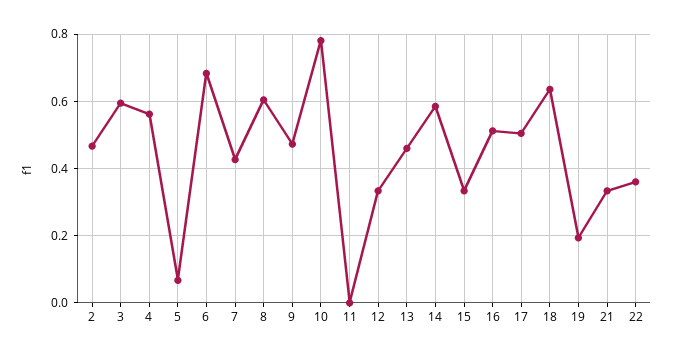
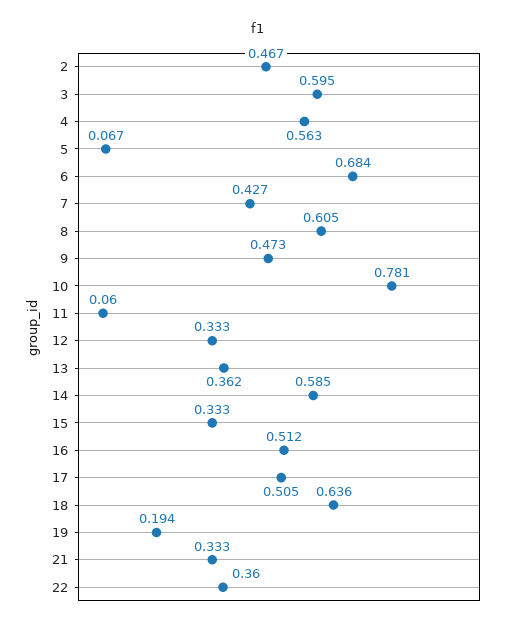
11: 0 -> 0.06
13: 0.46 -> 0.362

